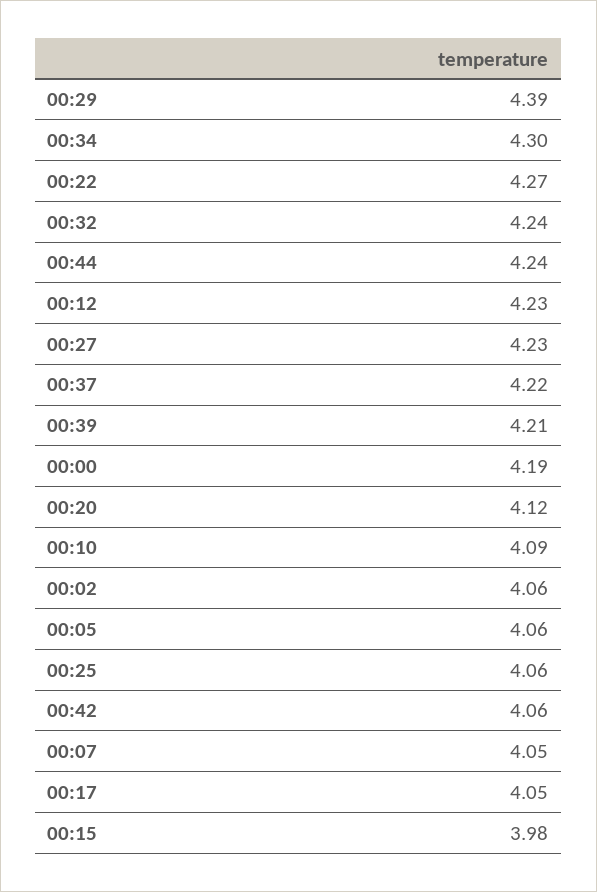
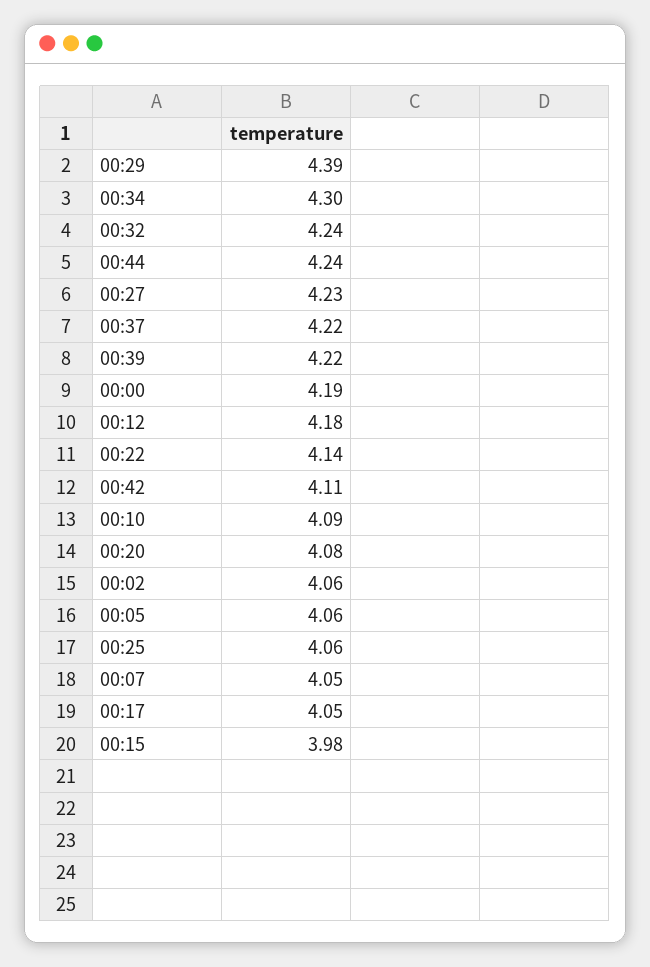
00:22: 4.27 -> 4.14
00:12: 4.23 -> 4.18
00:39: 4.21 -> 4.22
00:20: 4.12 -> 4.08
00:42: 4.06 -> 4.11

